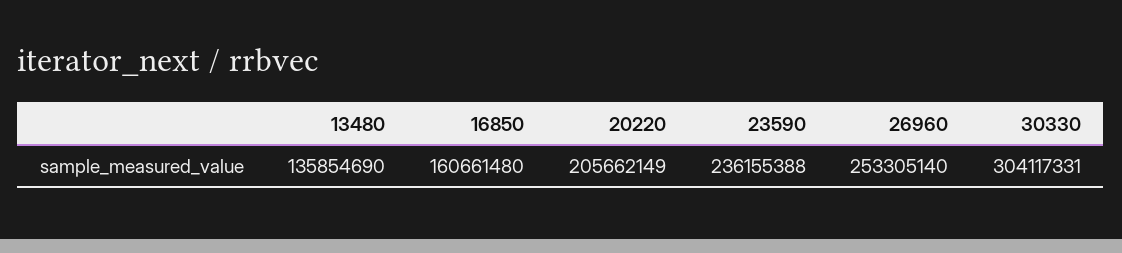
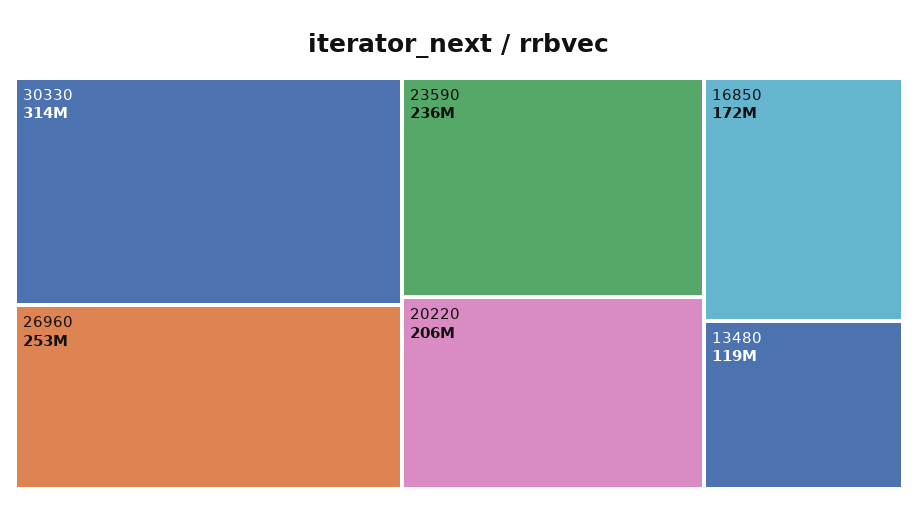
13480: 135854690 -> 119000000
16850: 160661480 -> 172000000
30330: 304117331 -> 314000000

